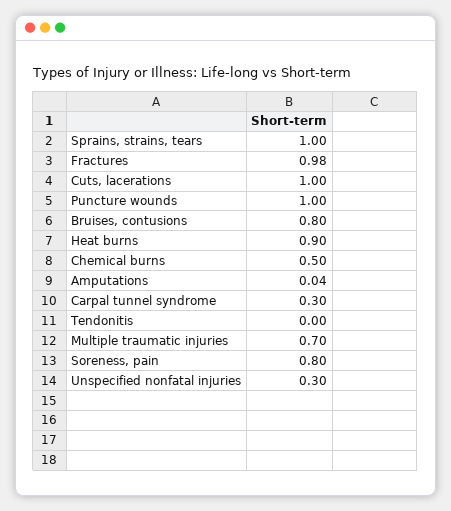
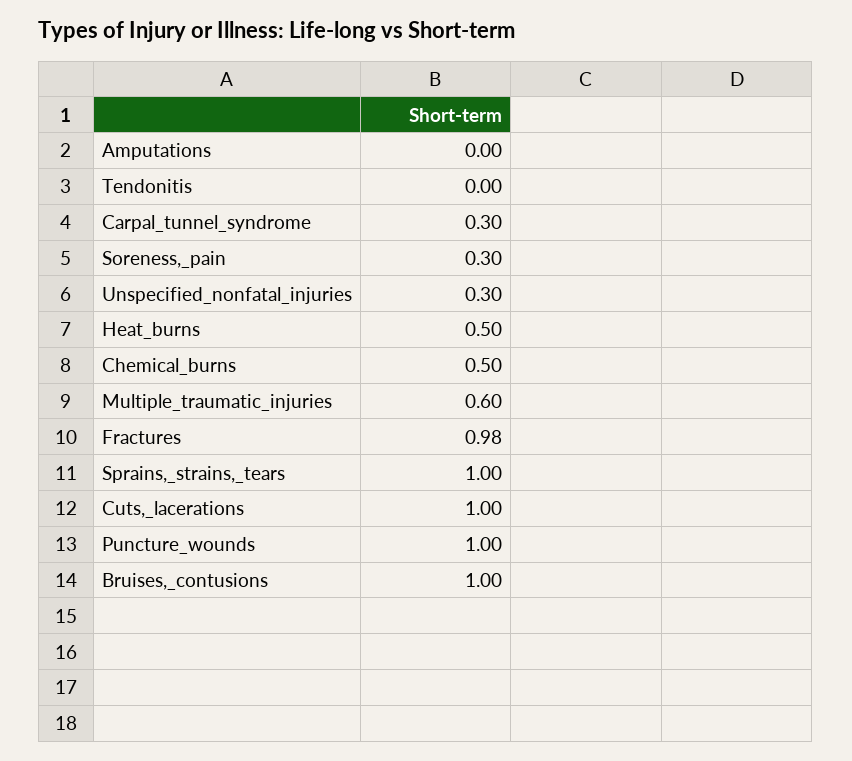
Bruises, contusions: 0.8 -> 1
Heat burns: 0.9 -> 0.5
Amputations: 0.04 -> 0
Multiple traumatic injuries: 0.7 -> 0.6
Soreness, pain: 0.8 -> 0.3

